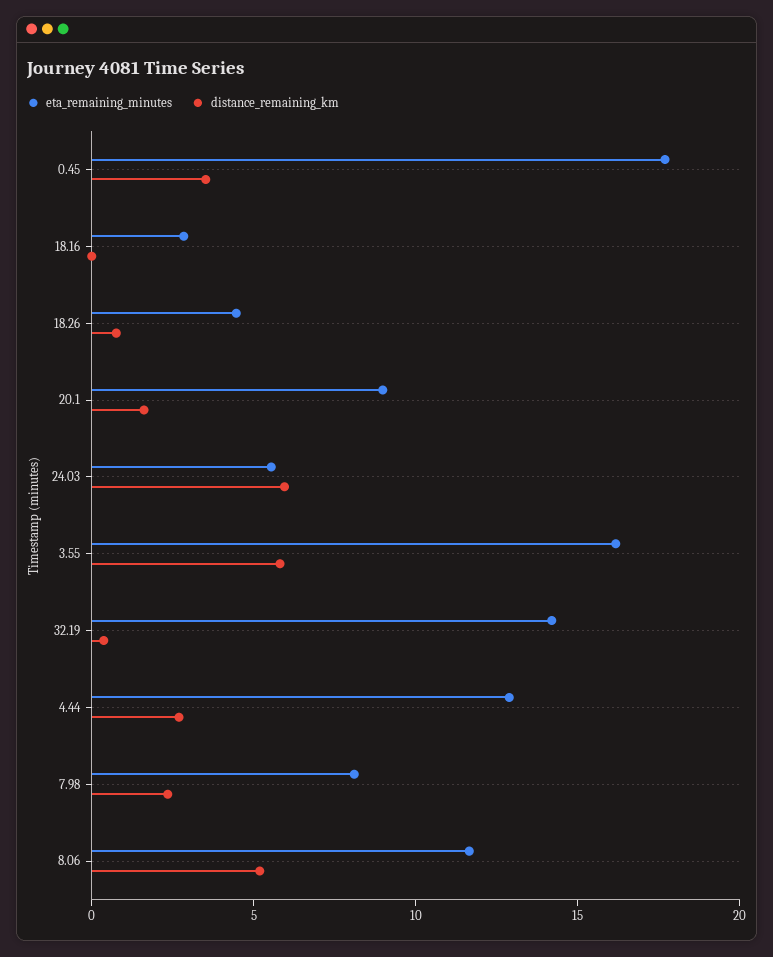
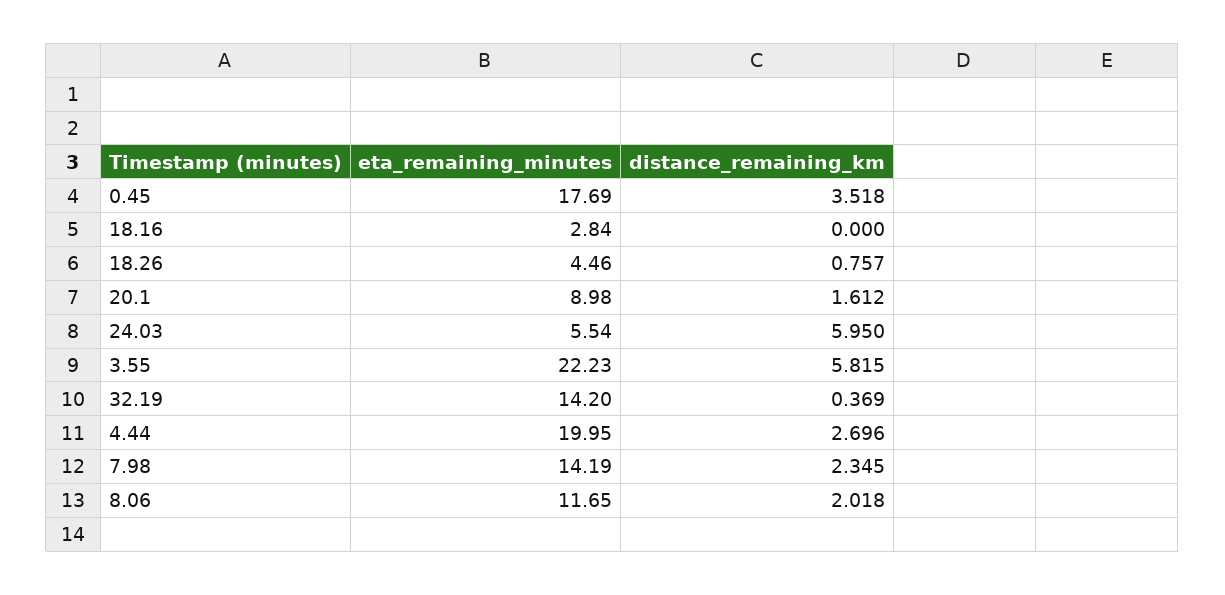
eta_remaining_minutes, 3.55: 16 -> 22.23
eta_remaining_minutes, 4.44: 13 -> 19.95
eta_remaining_minutes, 7.98: 8 -> 14.19
distance_remaining_km, 8.06: 5 -> 2.018

